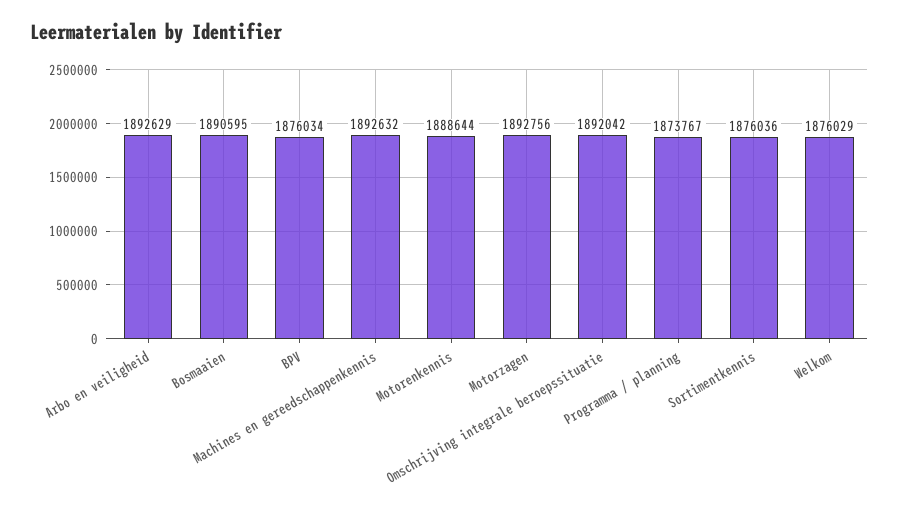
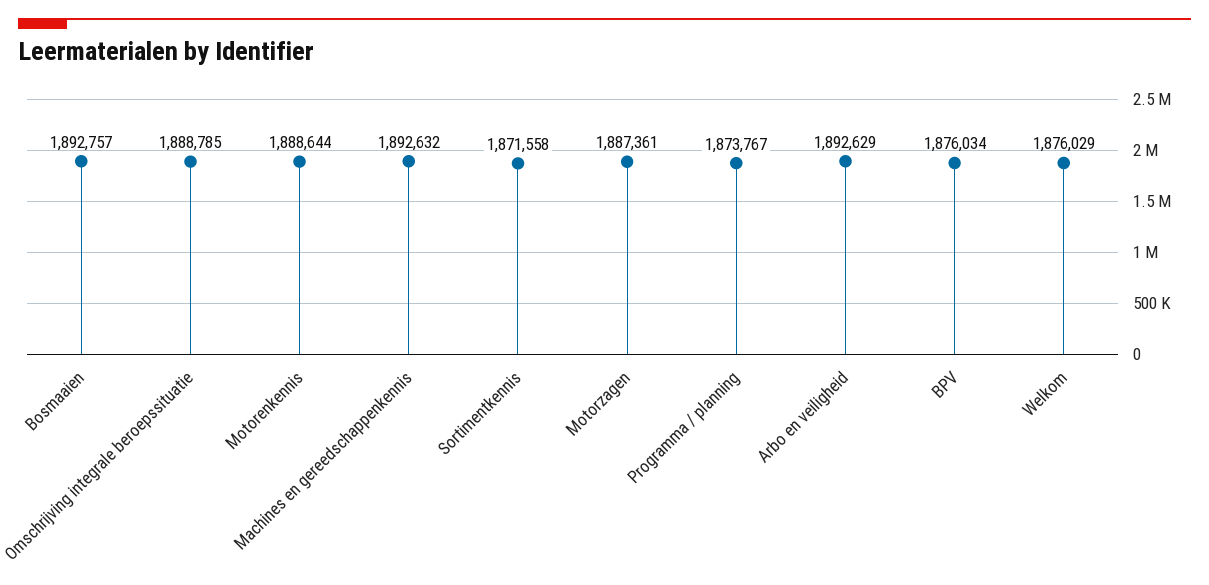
Bosmaaien: 1890595 -> 1892757
Motorzagen: 1892756 -> 1887361
Omschrijving integrale beroepssituatie: 1892042 -> 1888785
Sortimentkennis: 1876036 -> 1871558

